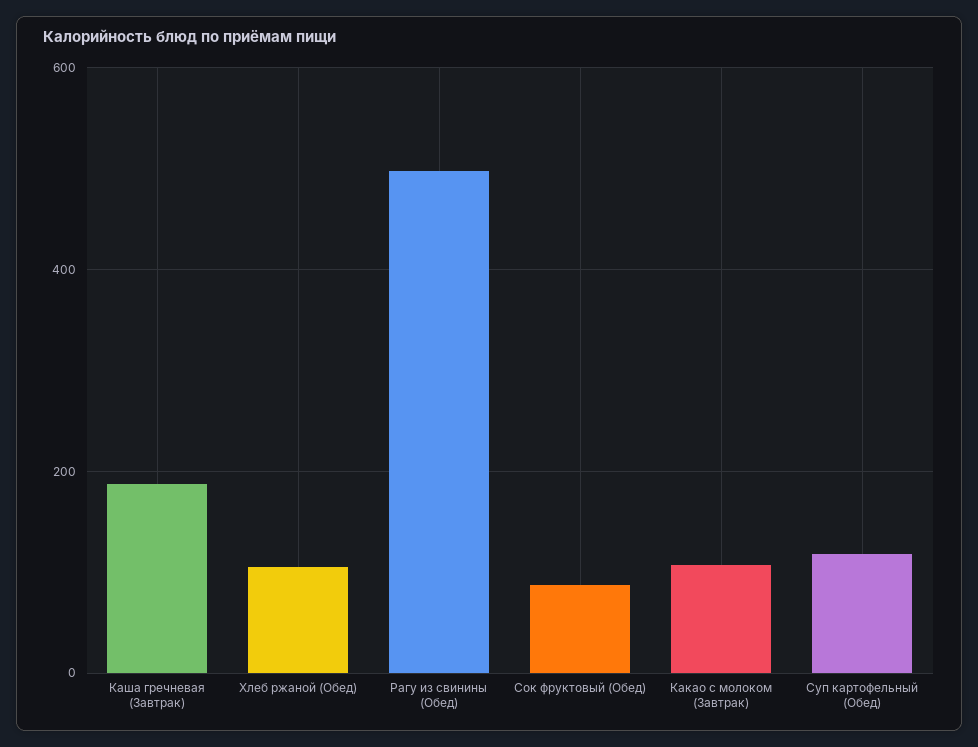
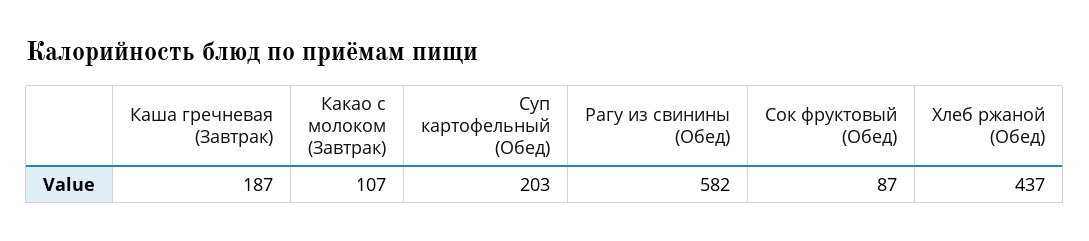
Хлеб ржаной (Обед): 100 -> 437
Рагу из свинины (Обед): 500 -> 582
Суп картофельный (Обед): 120 -> 203

